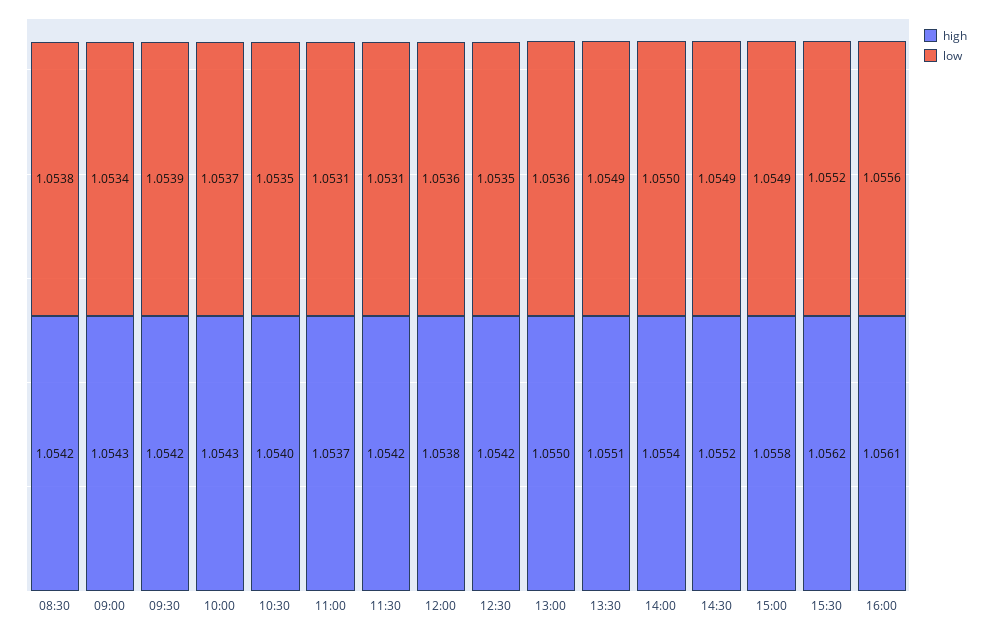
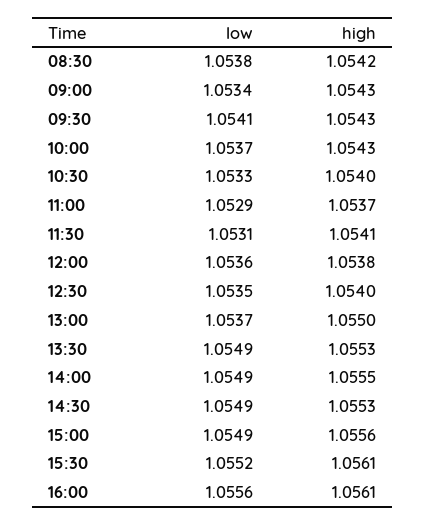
high, 09:30: 1.0542 -> 1.0543
low, 09:30: 1.0539 -> 1.0541
low, 10:30: 1.0535 -> 1.0533
low, 11:00: 1.0531 -> 1.0529
high, 11:30: 1.0542 -> 1.0541
high, 12:30: 1.0542 -> 1.054
low, 13:00: 1.0536 -> 1.0537
high, 13:30: 1.0551 -> 1.0553
high, 14:00: 1.0554 -> 1.0555
low, 14:00: 1.055 -> 1.0549
high, 14:30: 1.0552 -> 1.0553
high, 15:00: 1.0558 -> 1.0556
high, 15:30: 1.0562 -> 1.0561

